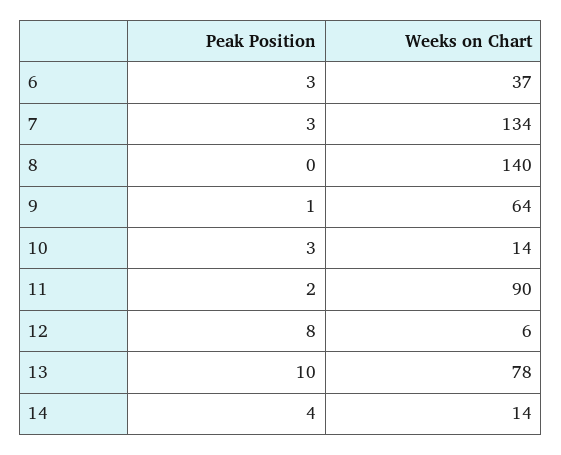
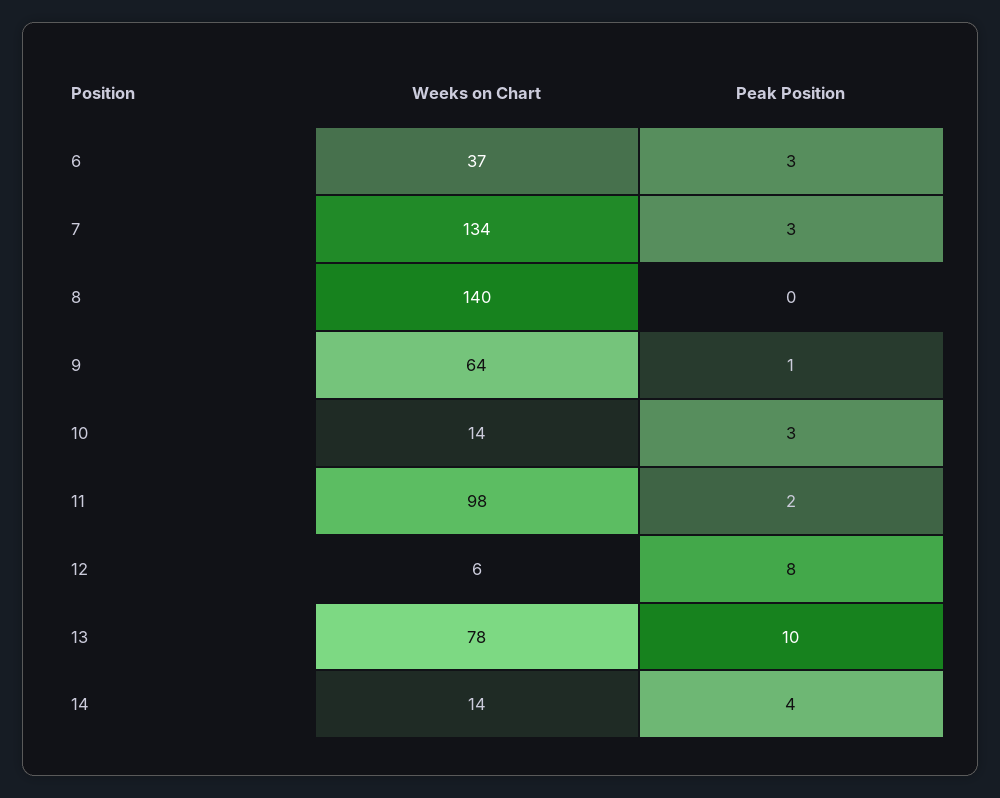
Weeks on Chart, 11: 90 -> 98

